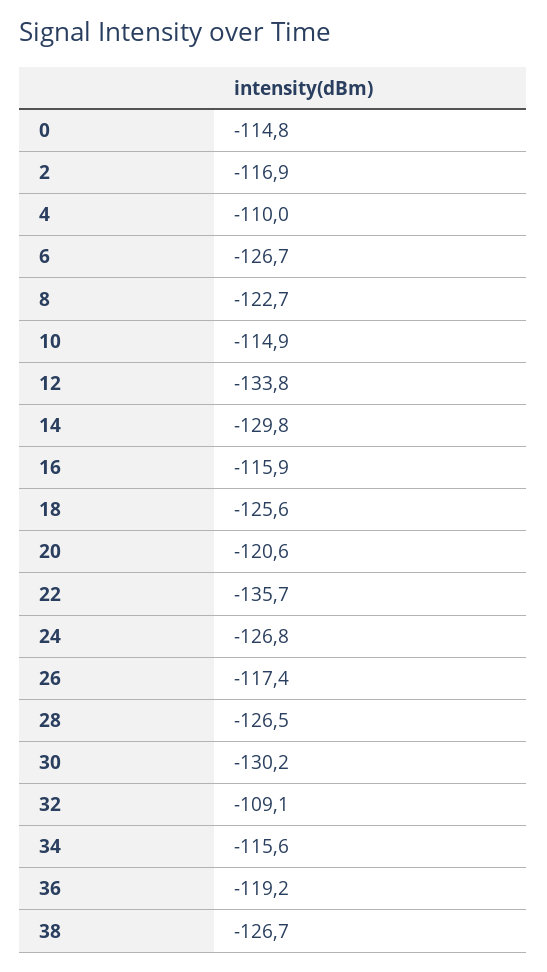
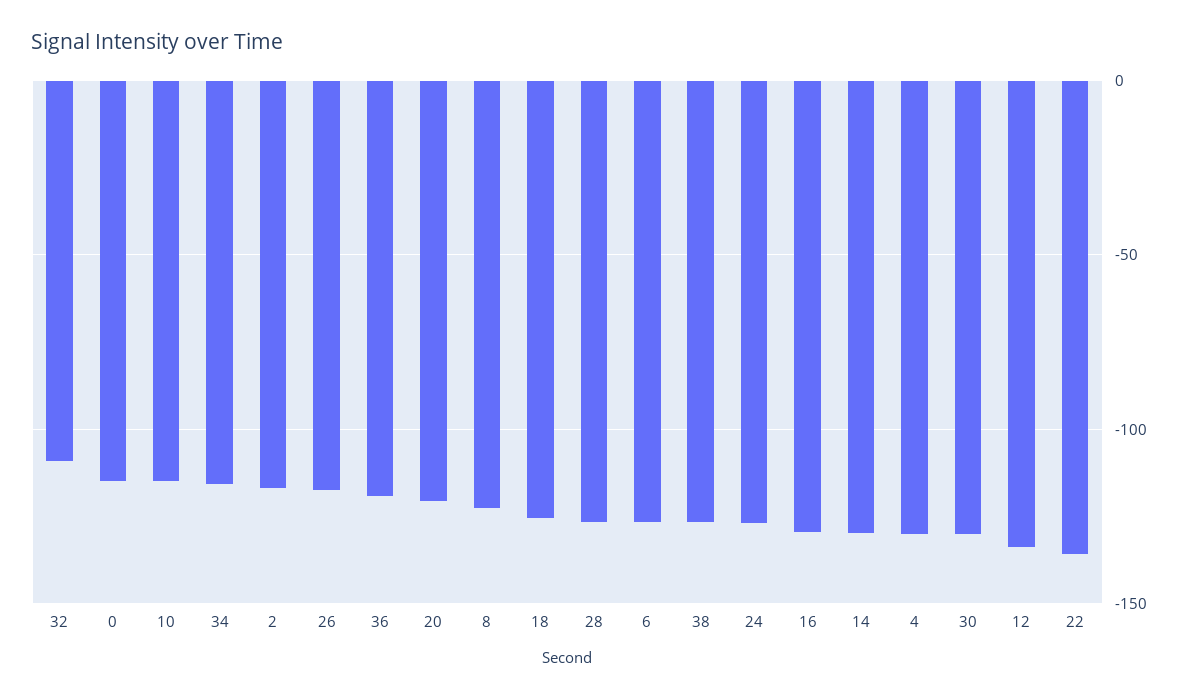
4: -110 -> -130
16: -115.9 -> -130

